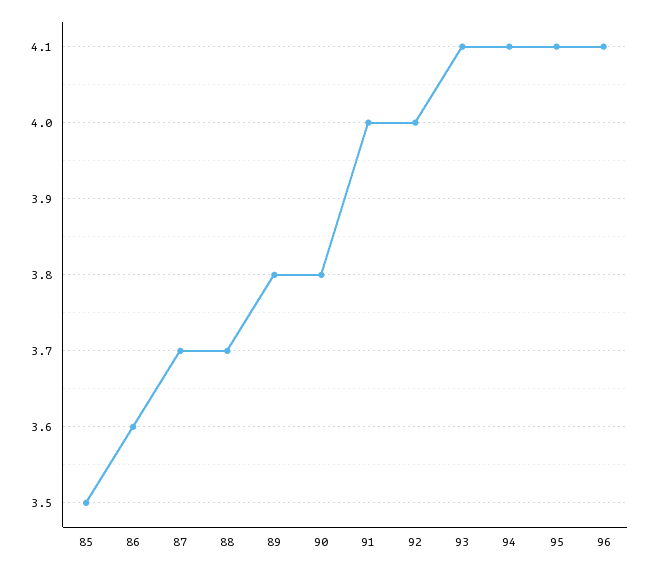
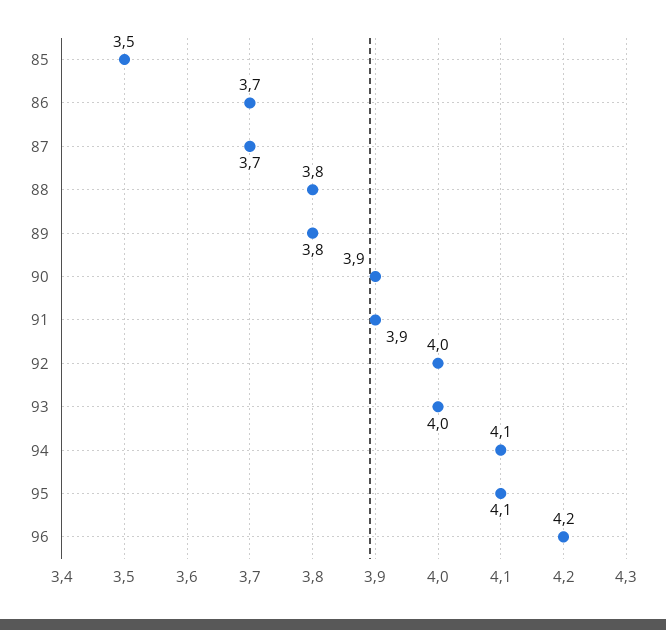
86: 3.6 -> 3.7
88: 3.7 -> 3.8
90: 3.8 -> 3.9
91: 4 -> 3.9
93: 4.1 -> 4
96: 4.1 -> 4.2

